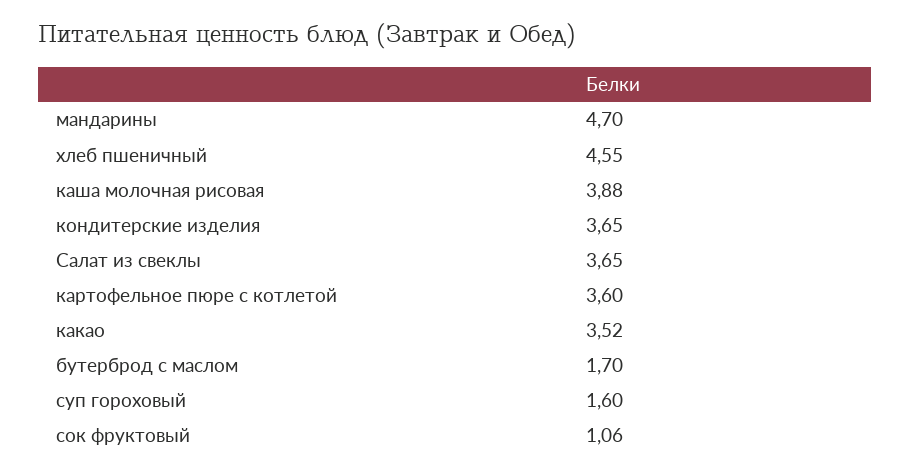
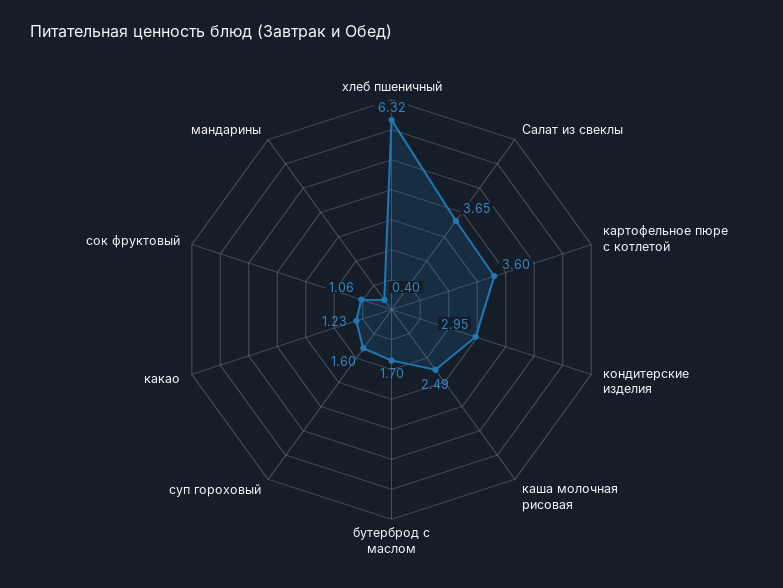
мандарины: 4.7 -> 0.4
хлеб пшеничный: 4.55 -> 6.32
каша молочная рисовая: 3.88 -> 2.49
кондитерские изделия: 3.65 -> 2.95
какао: 3.52 -> 1.23

